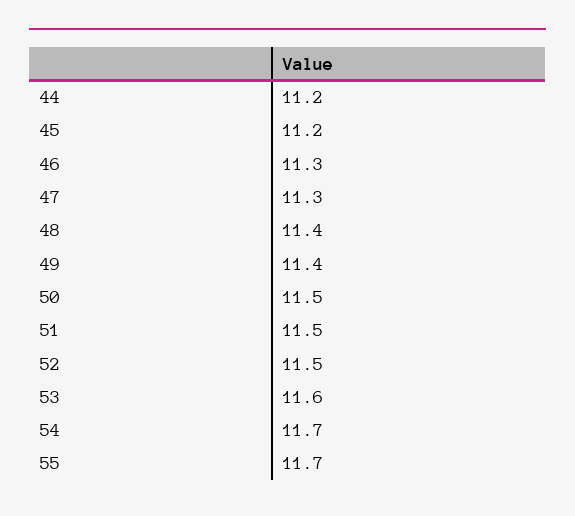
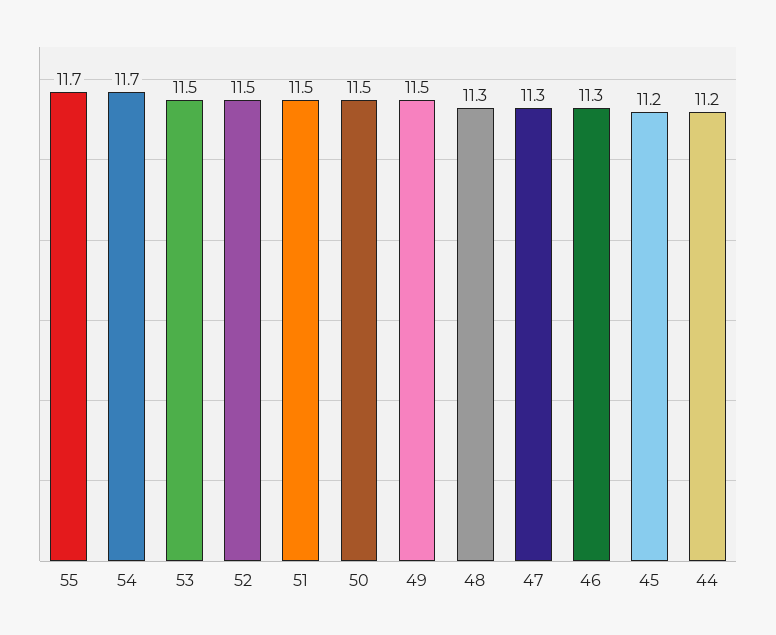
48: 11.4 -> 11.3
49: 11.4 -> 11.5
53: 11.6 -> 11.5

